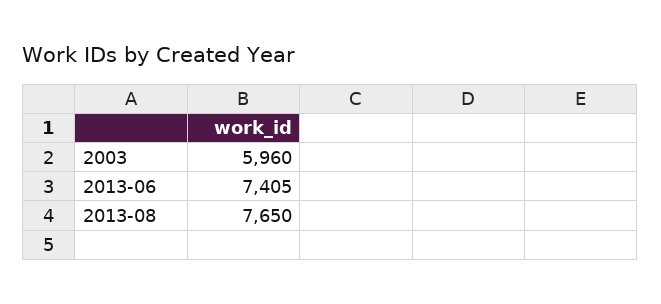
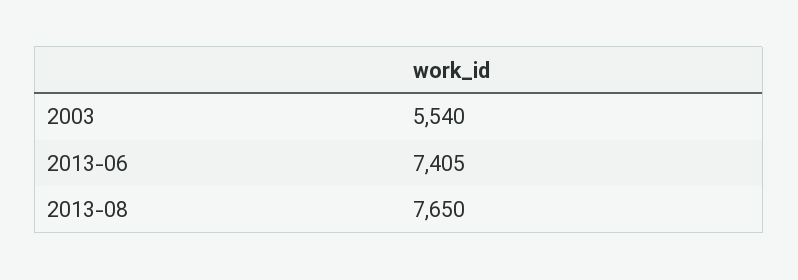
2003: 5960 -> 5540

